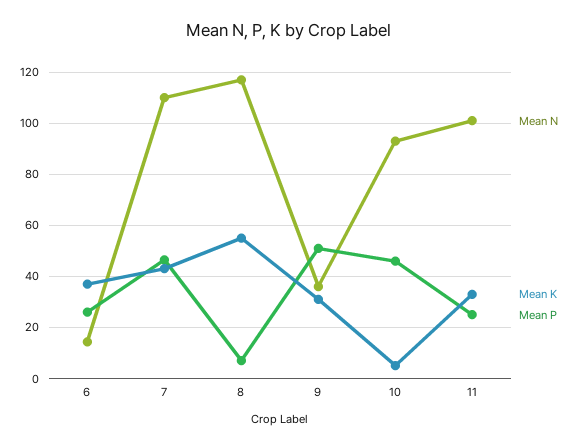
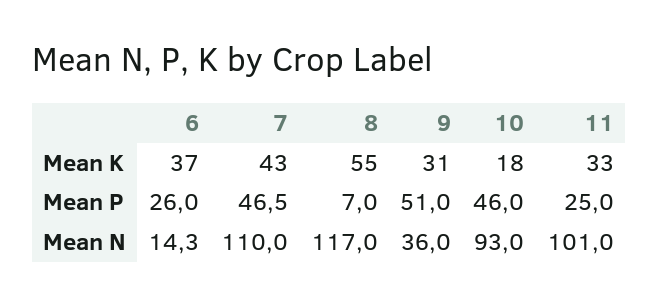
Mean K, 10: 5 -> 18

